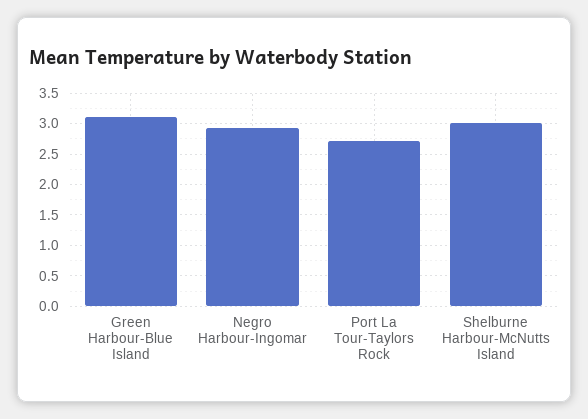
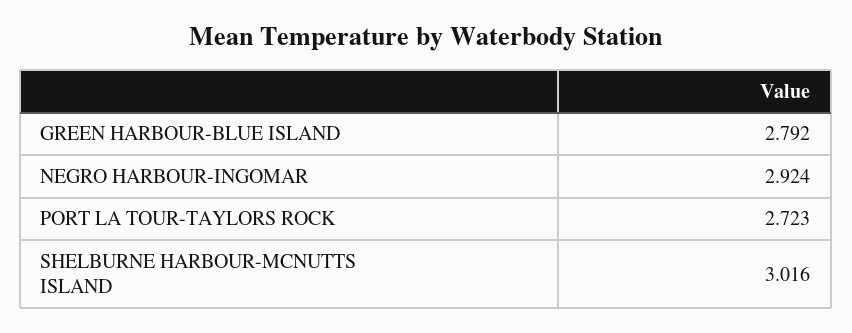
Green Harbour-Blue Island: 3.1 -> 2.792

